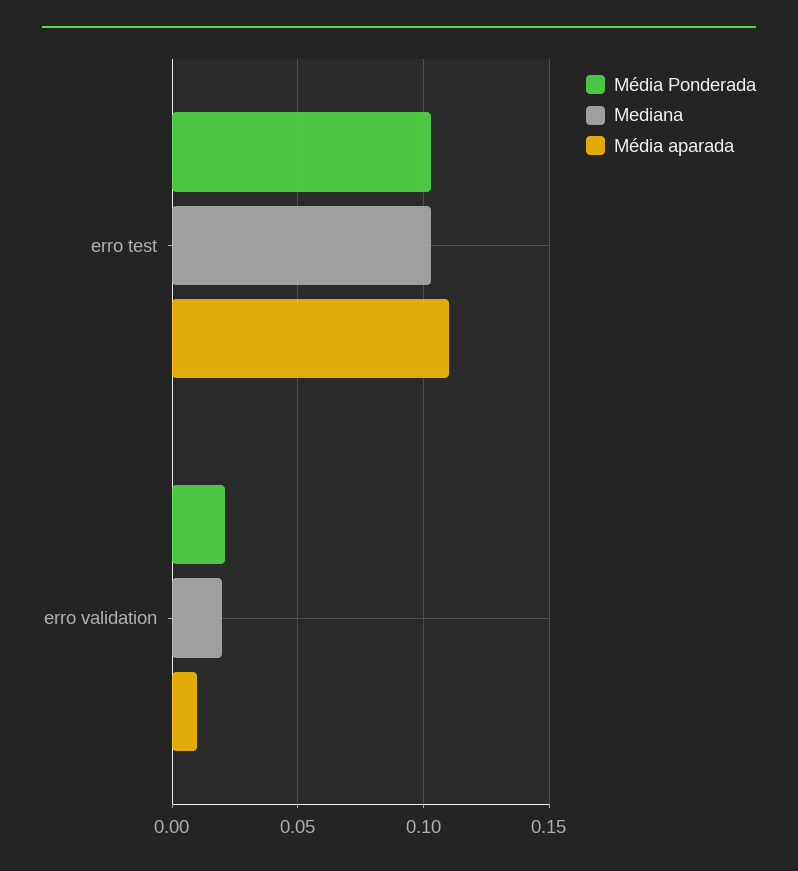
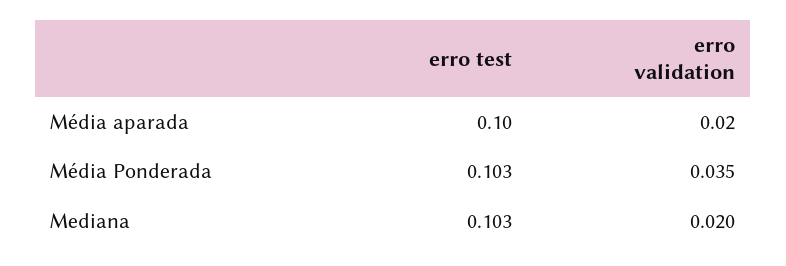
Média aparada, erro test: 0.11 -> 0.1
Média Ponderada, erro validation: 0.02 -> 0.035
Média aparada, erro validation: 0.01 -> 0.02

